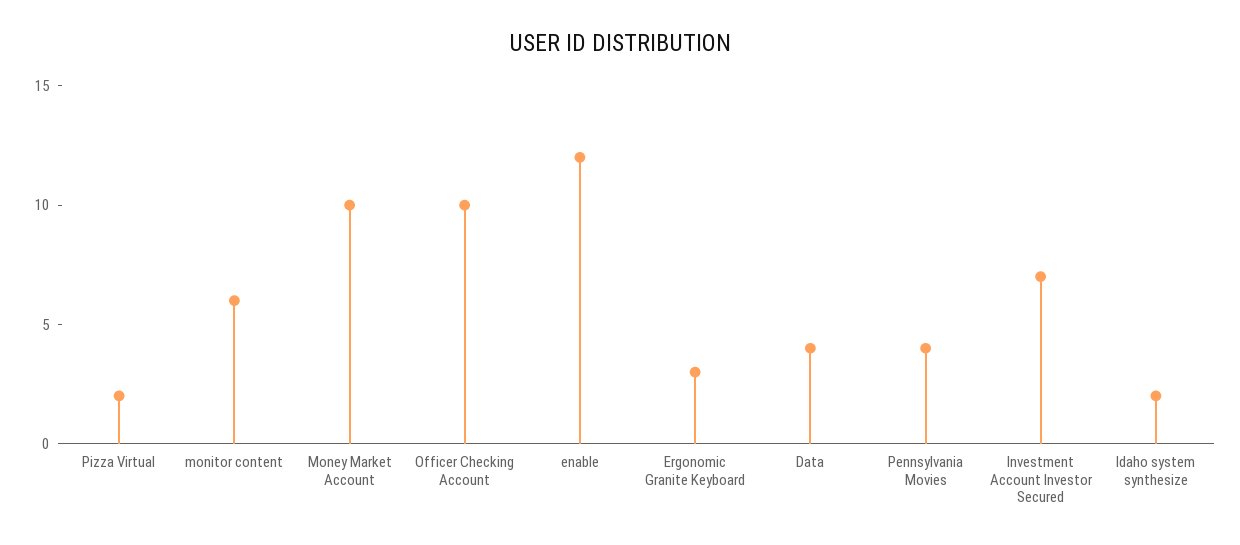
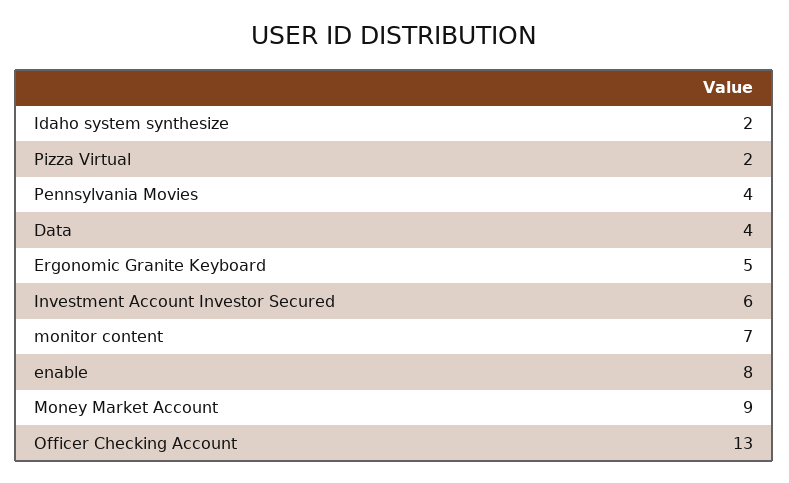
monitor content: 6 -> 7
Money Market Account: 10 -> 9
Officer Checking Account: 10 -> 13
enable: 12 -> 8
Ergonomic Granite Keyboard: 3 -> 5
Investment Account Investor Secured: 7 -> 6

